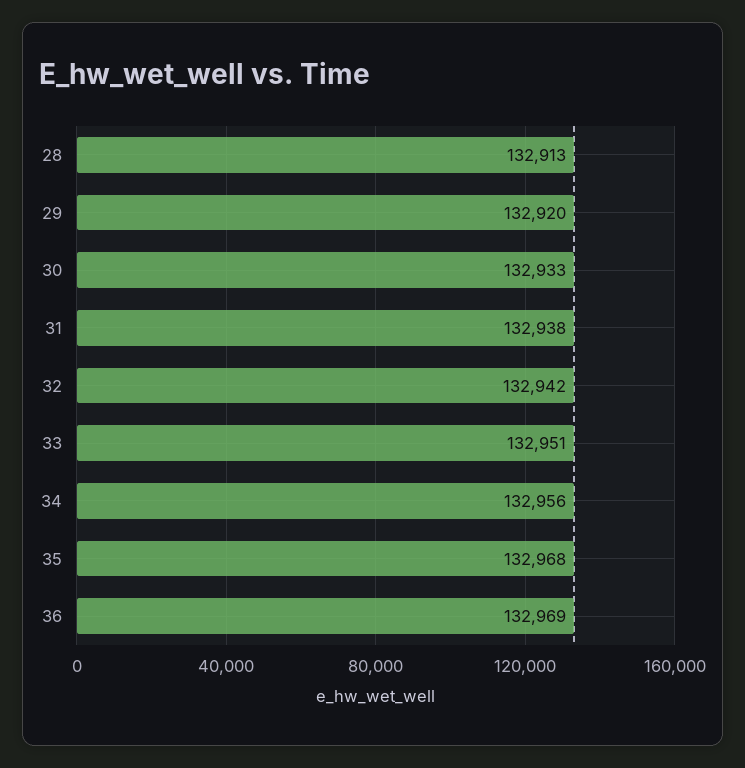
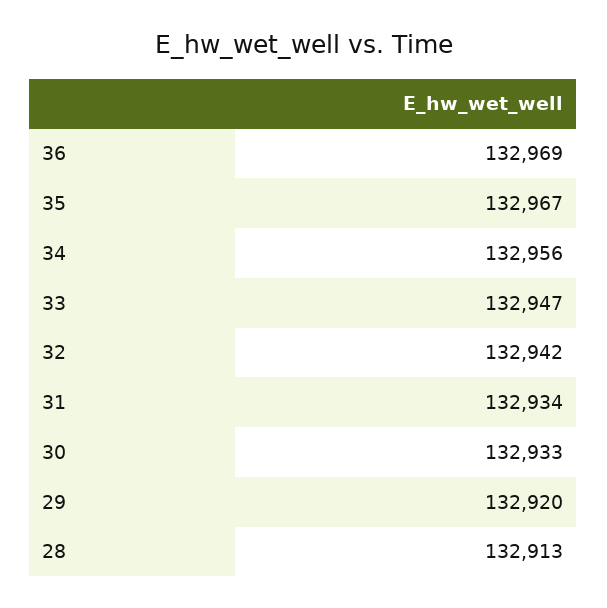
31: 132938 -> 132934
33: 132951 -> 132947
35: 132968 -> 132967

